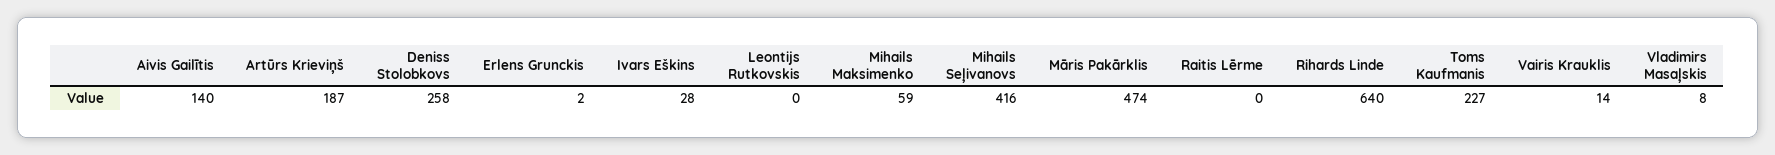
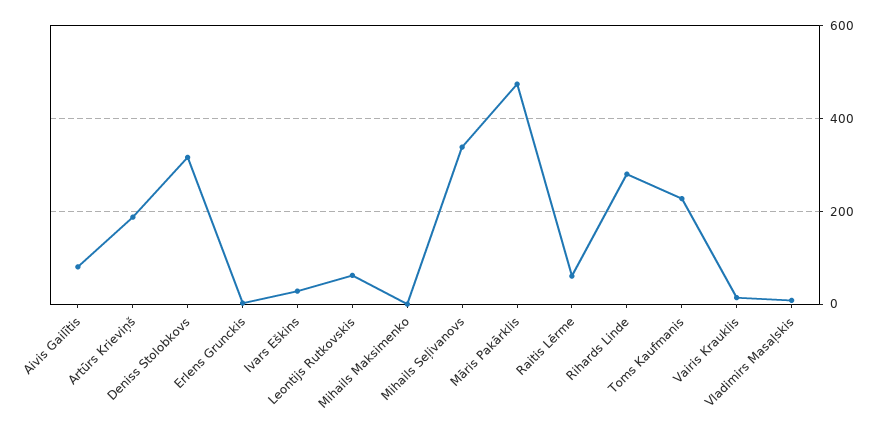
Aivis Gailītis: 140 -> 80
Deniss Stolobkovs: 258 -> 320
Leontijs Rutkovskis: 0 -> 60
Mihails Maksimenko: 59 -> 0
Mihails Seļivanovs: 416 -> 340
Raitis Lērme: 0 -> 60
Rihards Linde: 640 -> 280

